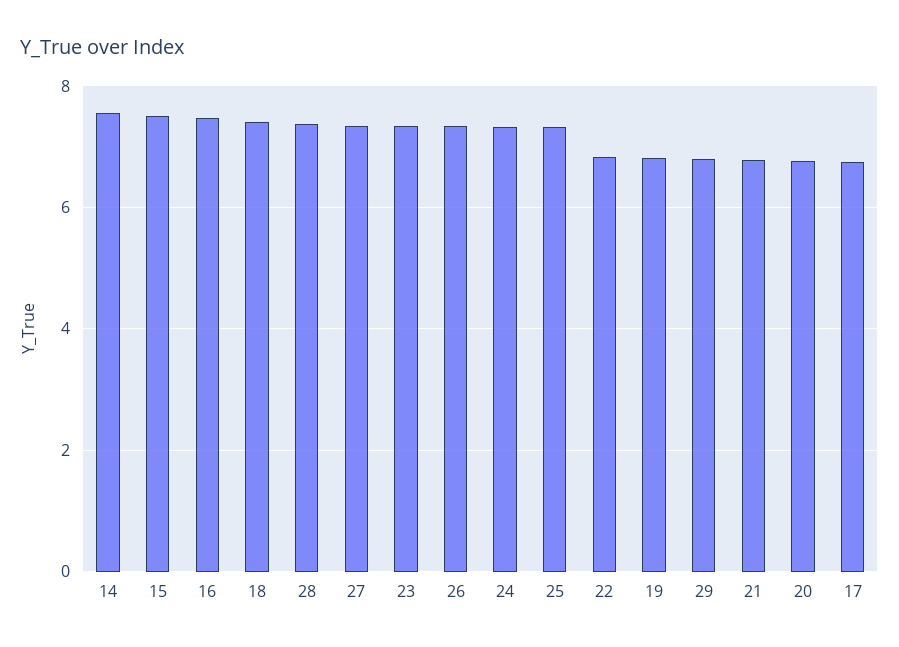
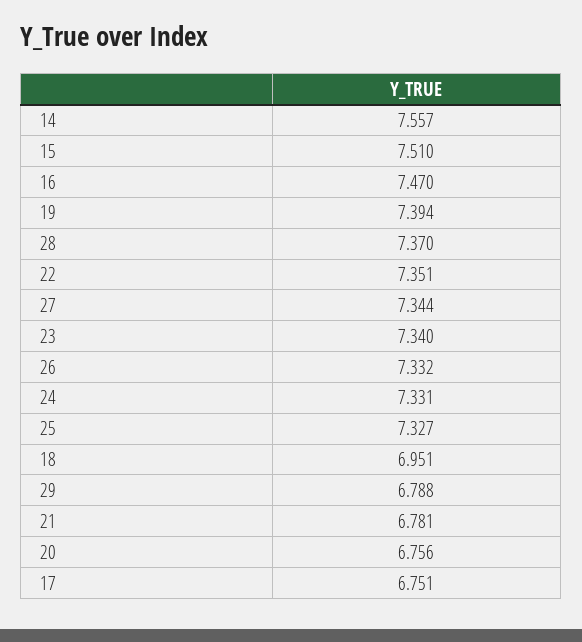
18: 7.4 -> 6.951
22: 6.8 -> 7.351
19: 6.8 -> 7.394

